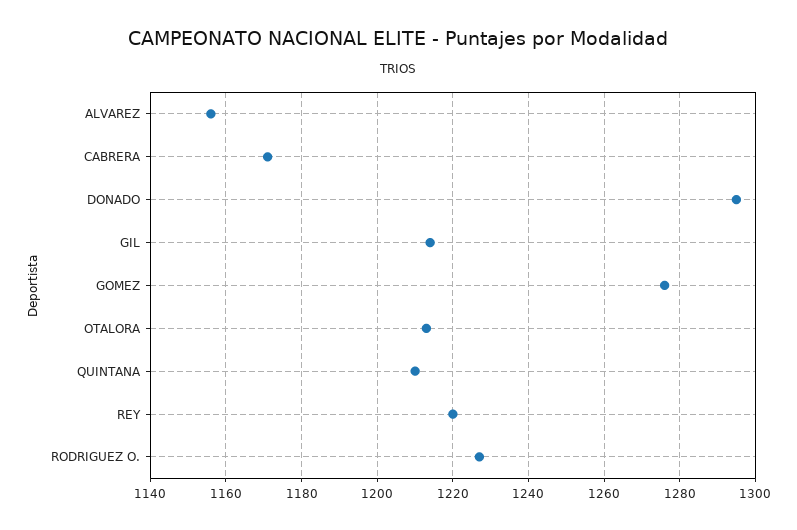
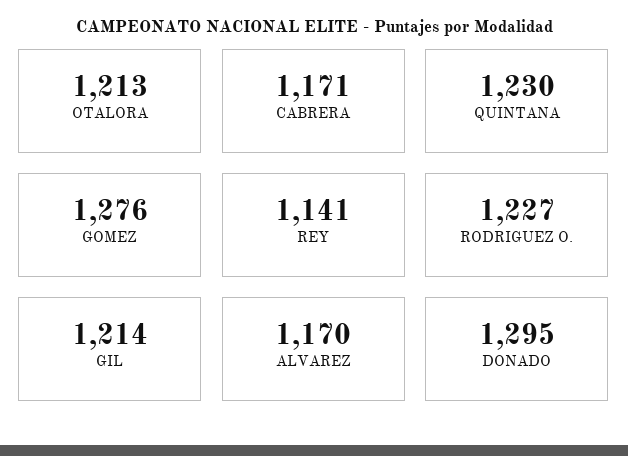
ALVAREZ: 1155 -> 1170
QUINTANA: 1210 -> 1230
REY: 1220 -> 1141

